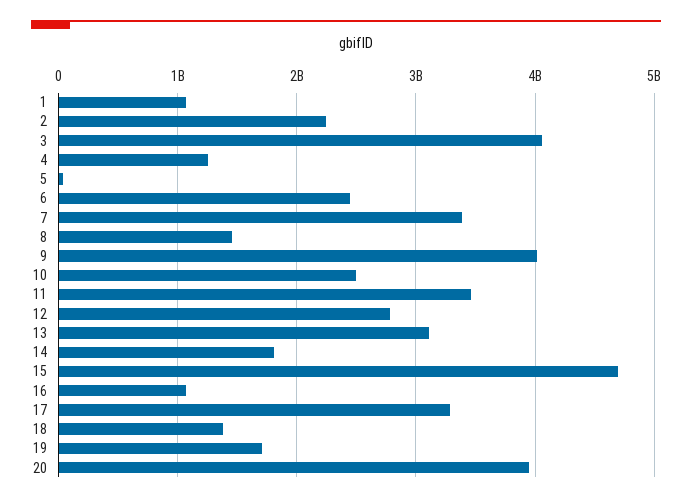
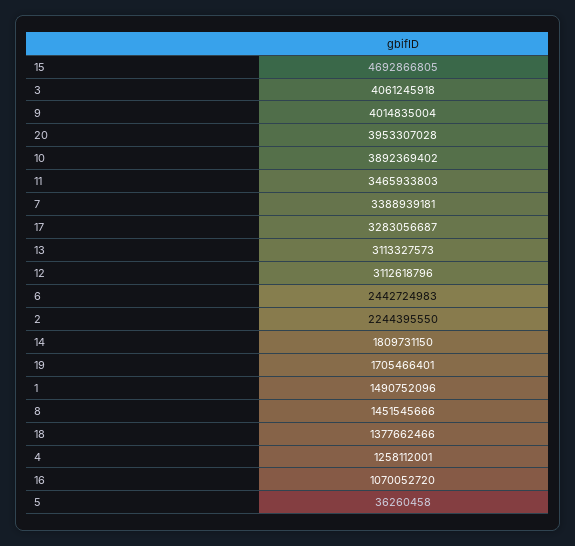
1: 1100000000 -> 1490752096
10: 2500000000 -> 3892369402
12: 2800000000 -> 3112618796

